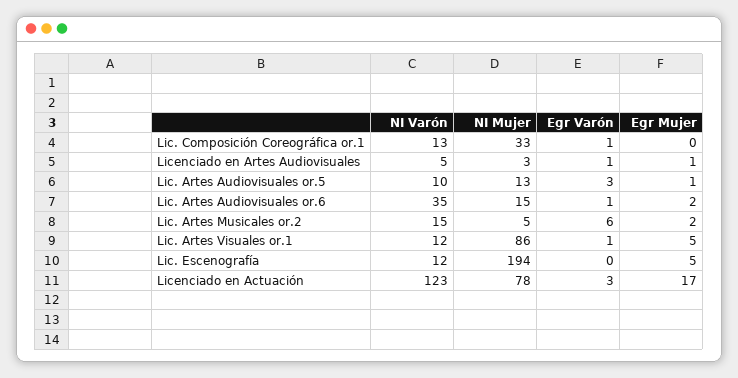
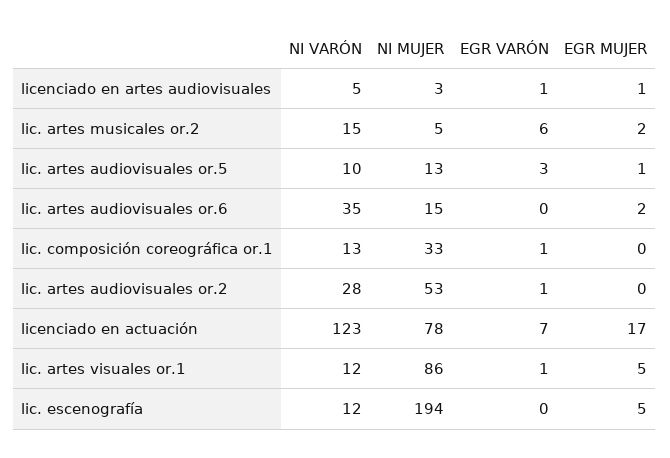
Egr Varón, Lic. Artes Audiovisuales or.6: 1 -> 0
Egr Varón, Licenciado en Actuación: 3 -> 7
NI Varón, lic. artes audiovisuales or.2: none -> 28
NI Mujer, lic. artes audiovisuales or.2: none -> 53
Egr Varón, lic. artes audiovisuales or.2: none -> 1
Egr Mujer, lic. artes audiovisuales or.2: none -> 0

